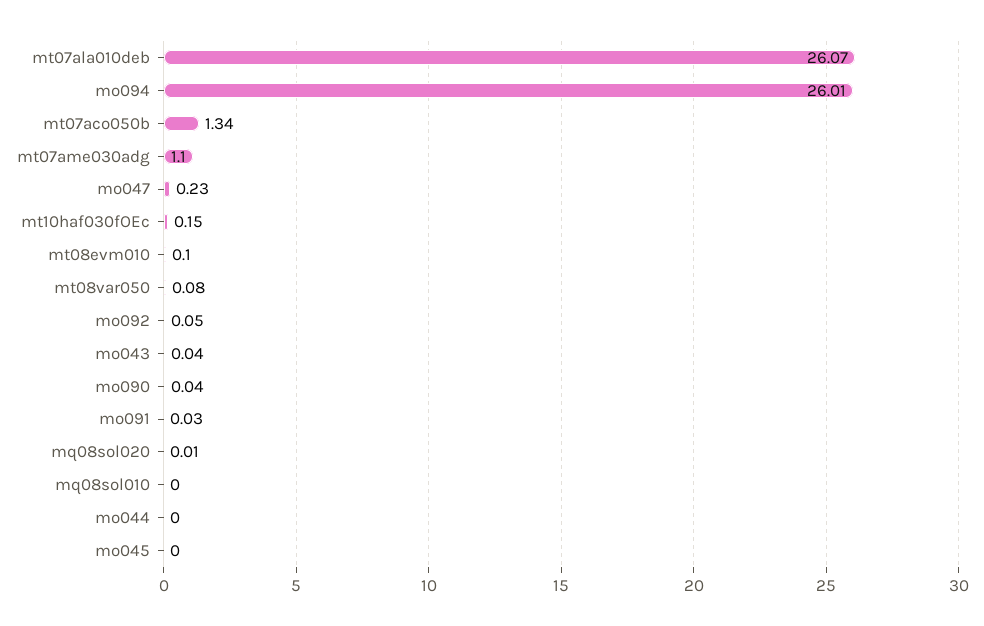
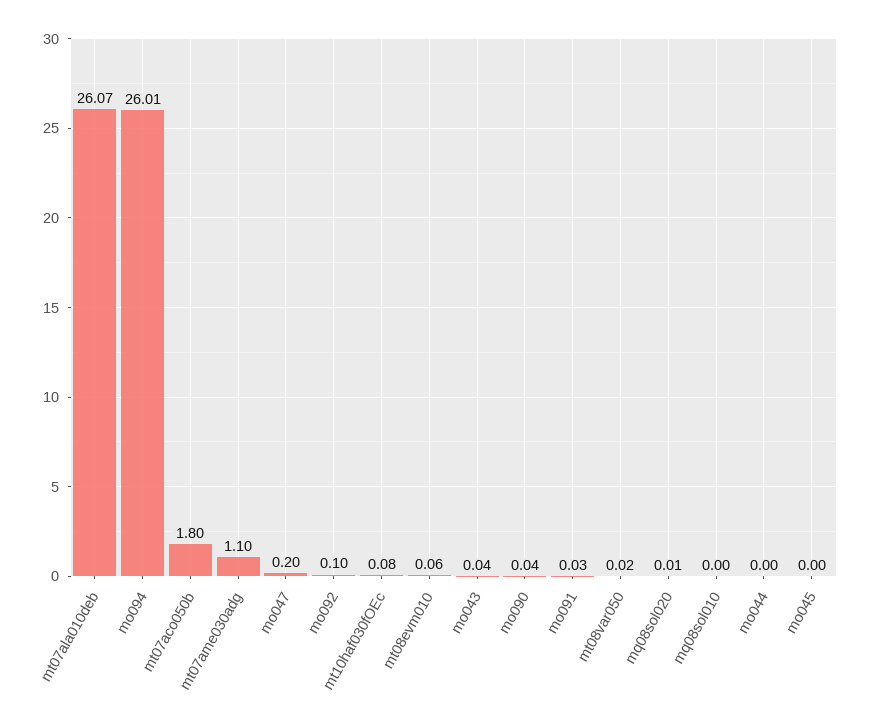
mt07aco050b: 1.34 -> 1.8
mo047: 0.23 -> 0.2
mt10haf030fOEc: 0.15 -> 0.08
mt08evm010: 0.1 -> 0.06
mt08var050: 0.08 -> 0.02
mo092: 0.05 -> 0.1

